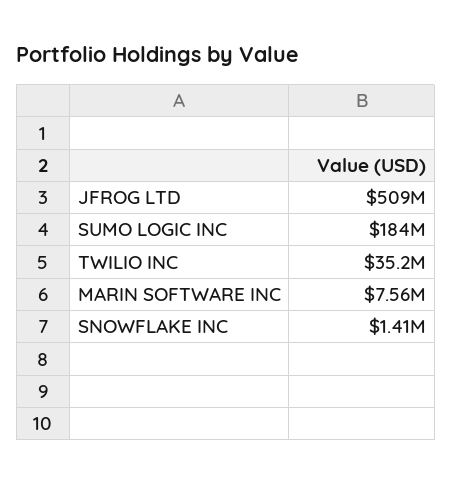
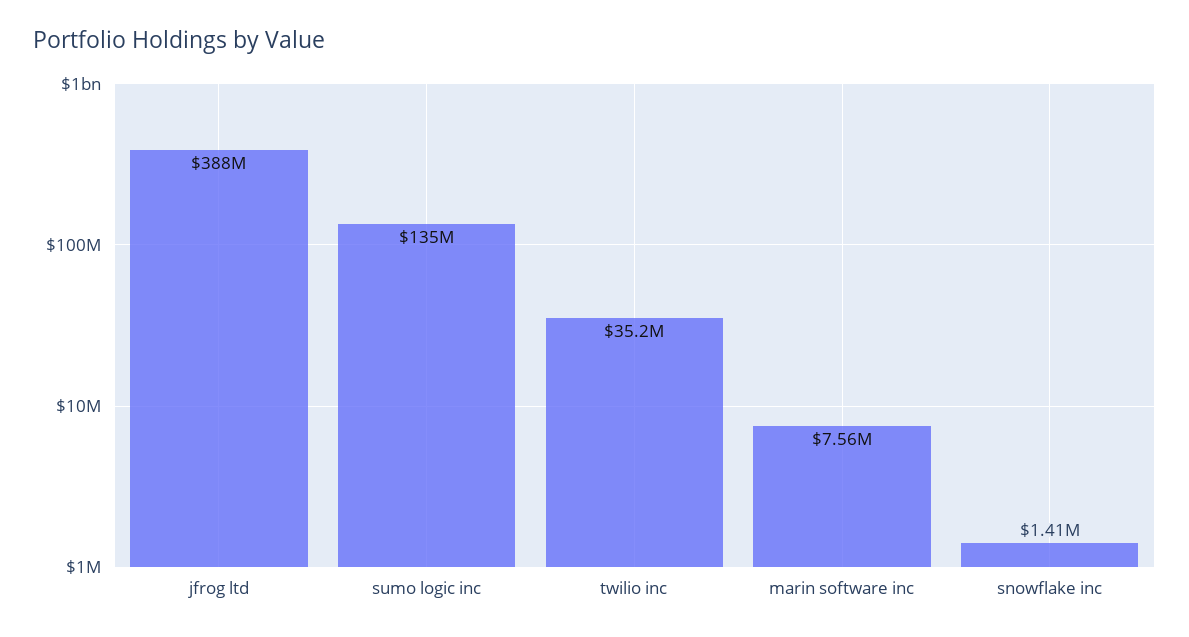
JFROG LTD: 509000000 -> 388000000
SUMO LOGIC INC: 184000000 -> 135000000

